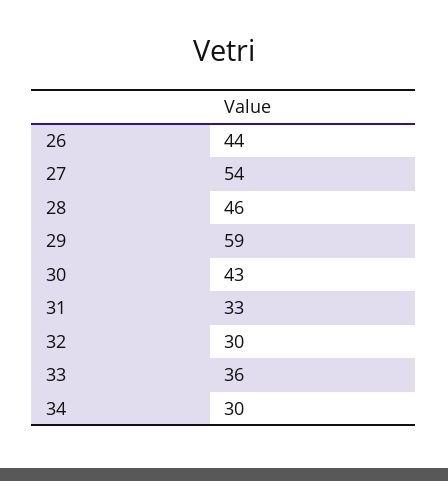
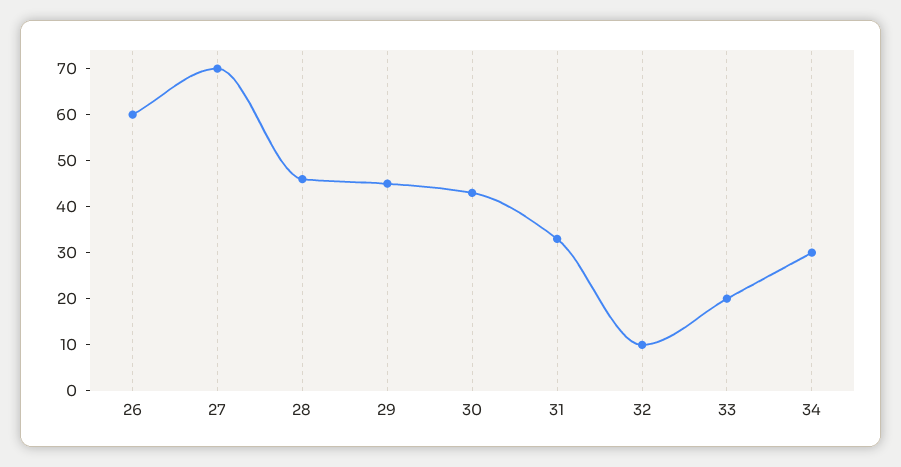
26: 44 -> 60
27: 54 -> 70
29: 59 -> 45
32: 30 -> 10
33: 36 -> 20

